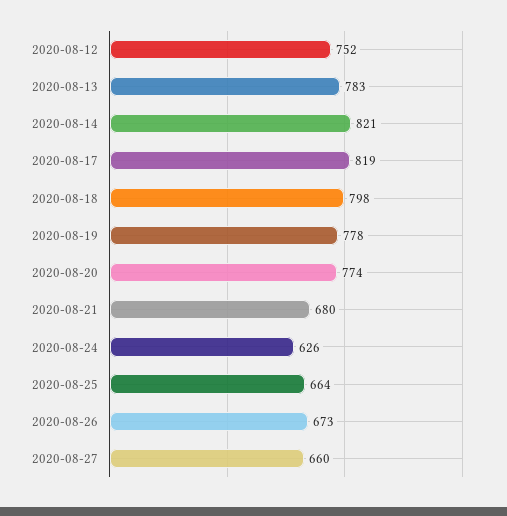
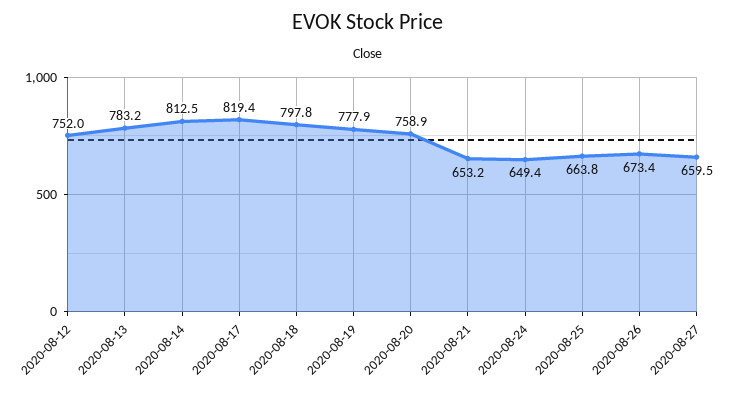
2020-08-14: 821 -> 812.5
2020-08-20: 774 -> 758.9
2020-08-21: 680 -> 653.2
2020-08-24: 626 -> 649.4

